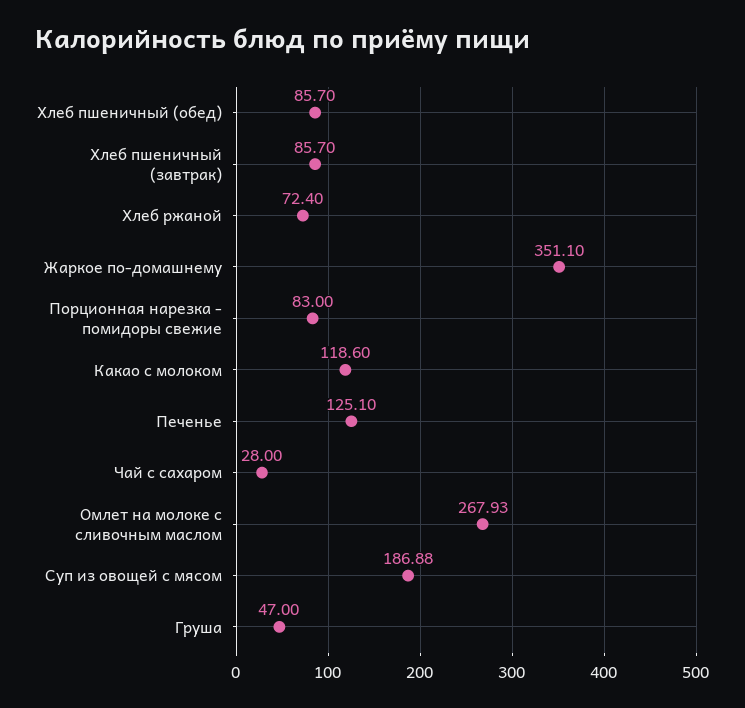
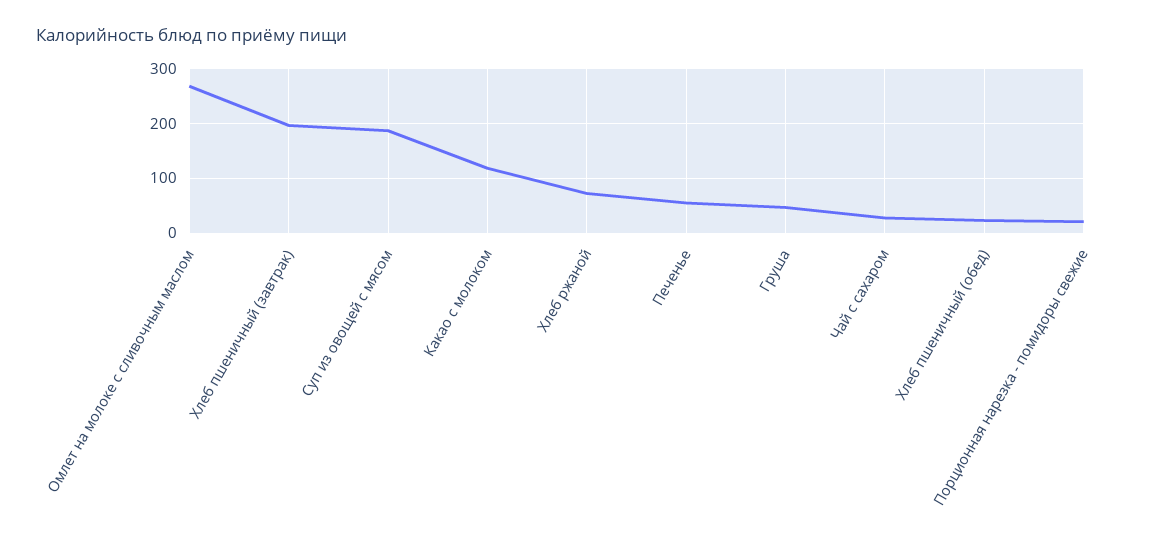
Хлеб пшеничный (обед): 85.7 -> 20
Хлеб пшеничный (завтрак): 85.7 -> 200
Жаркое по-домашнему: 351.1 -> none
Порционная нарезка - помидоры свежие: 83 -> 20
Печенье: 125.1 -> 60

